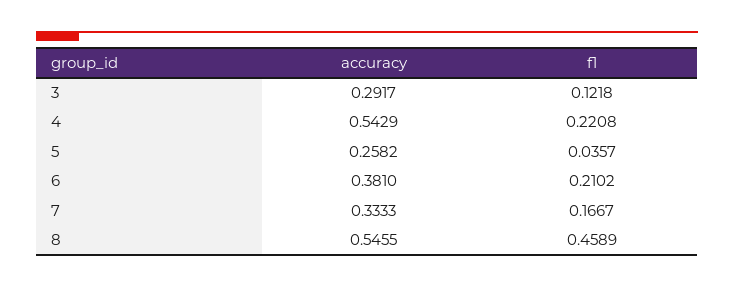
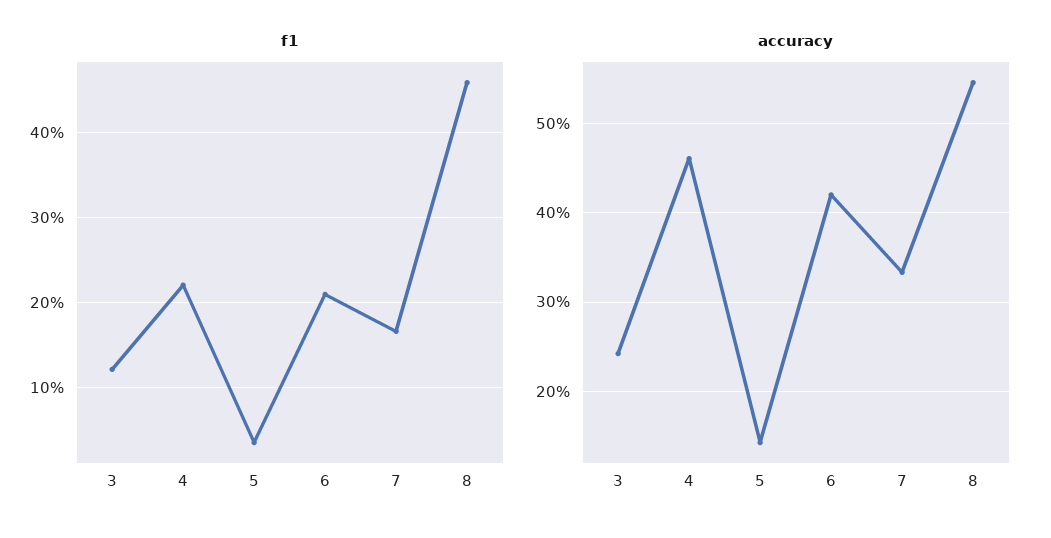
accuracy, 3: 0.2917 -> 0.24
accuracy, 4: 0.5429 -> 0.46
accuracy, 5: 0.2582 -> 0.14
accuracy, 6: 0.381 -> 0.42

